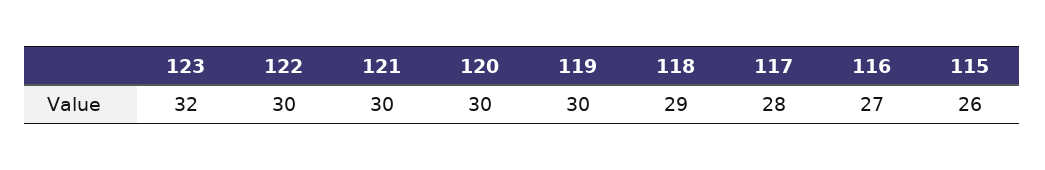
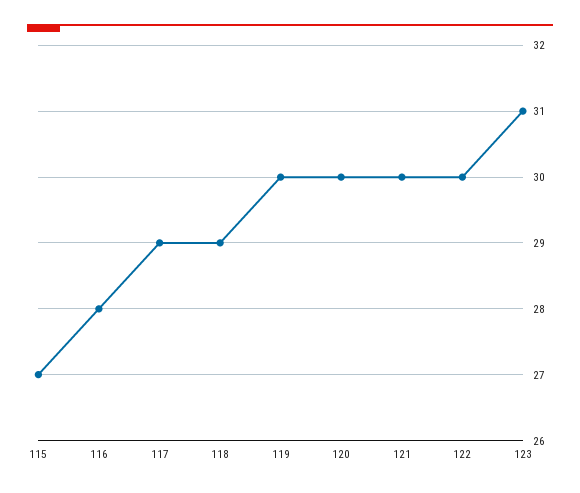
123: 32 -> 31
117: 28 -> 29
116: 27 -> 28
115: 26 -> 27

